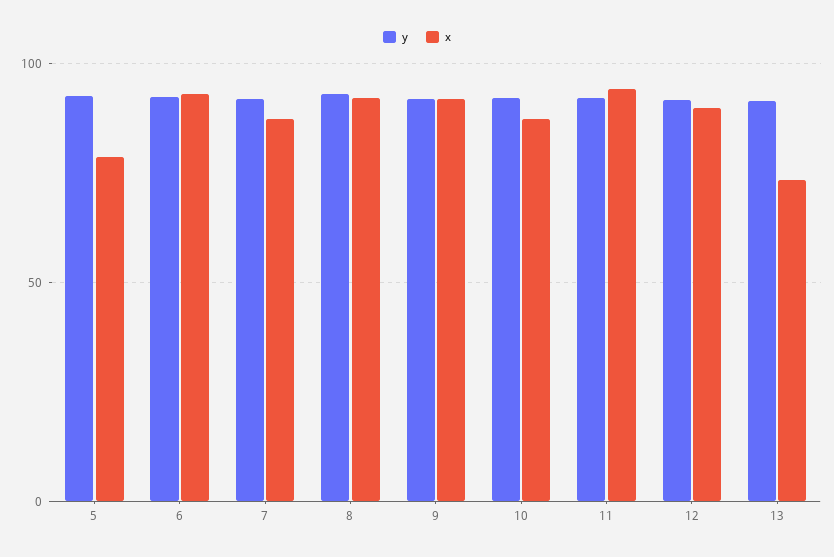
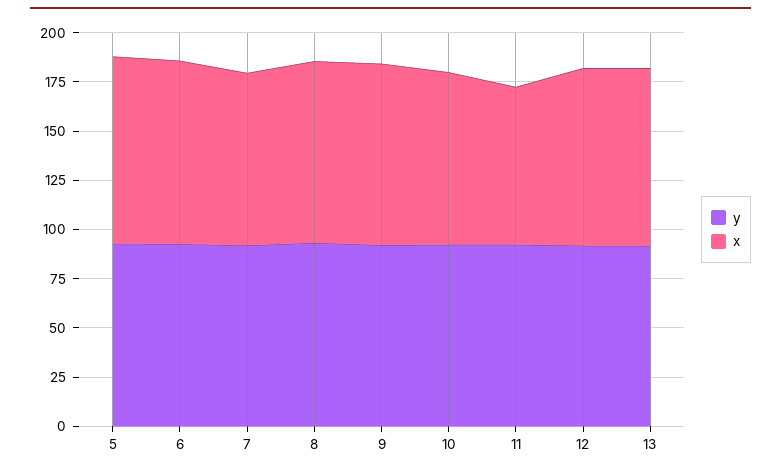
x, 5: 80 -> 95
x, 11: 95 -> 80
x, 13: 75 -> 90

